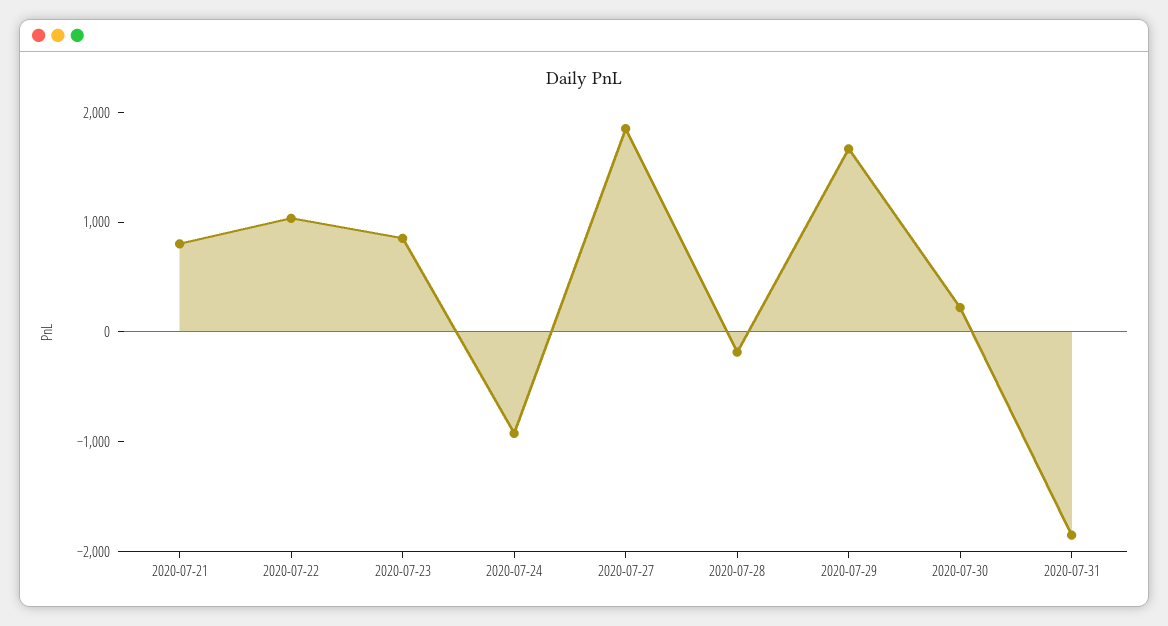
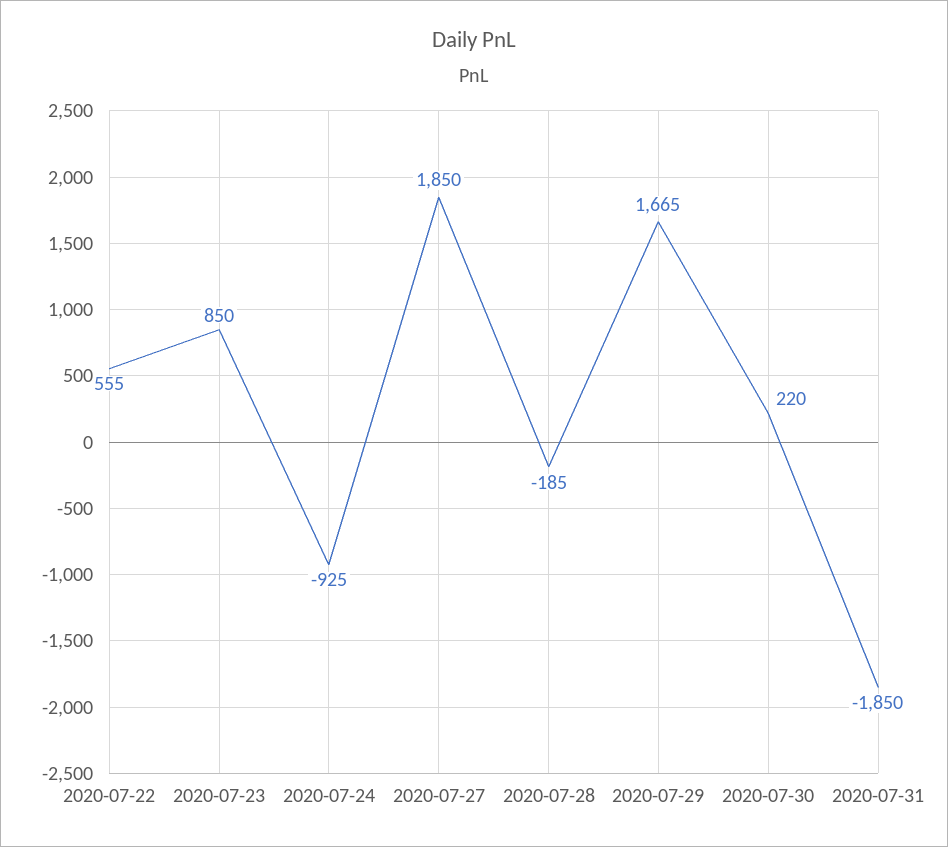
2020-07-21: 800 -> none
2020-07-22: 1000 -> 555

